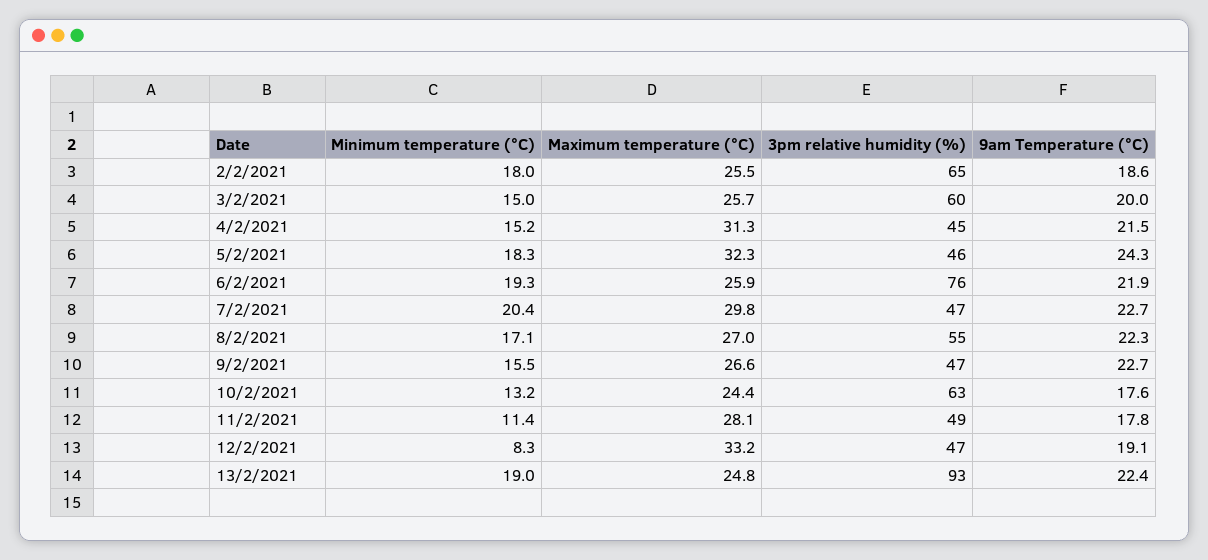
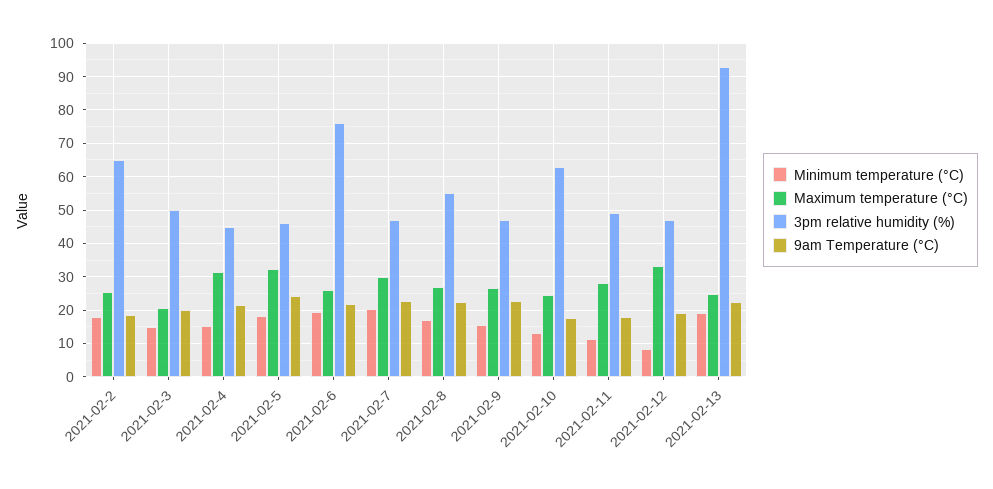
Maximum temperature (°C), 3/2/2021: 25.7 -> 20
3pm relative humidity (%), 3/2/2021: 60 -> 50

